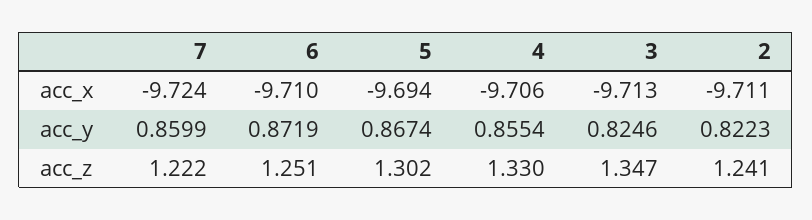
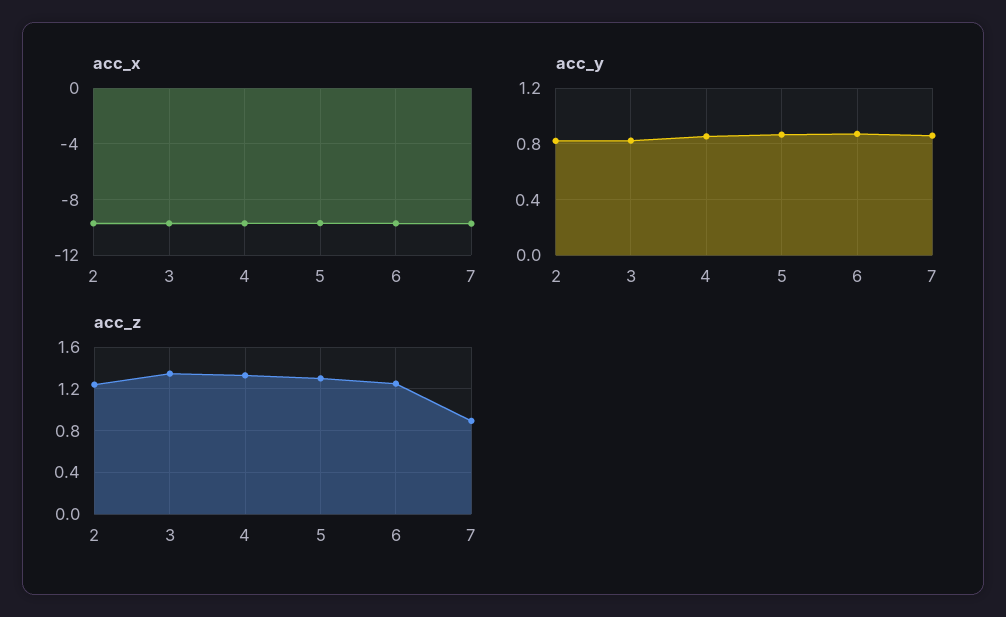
acc_z, 7: 1.222 -> 0.9

